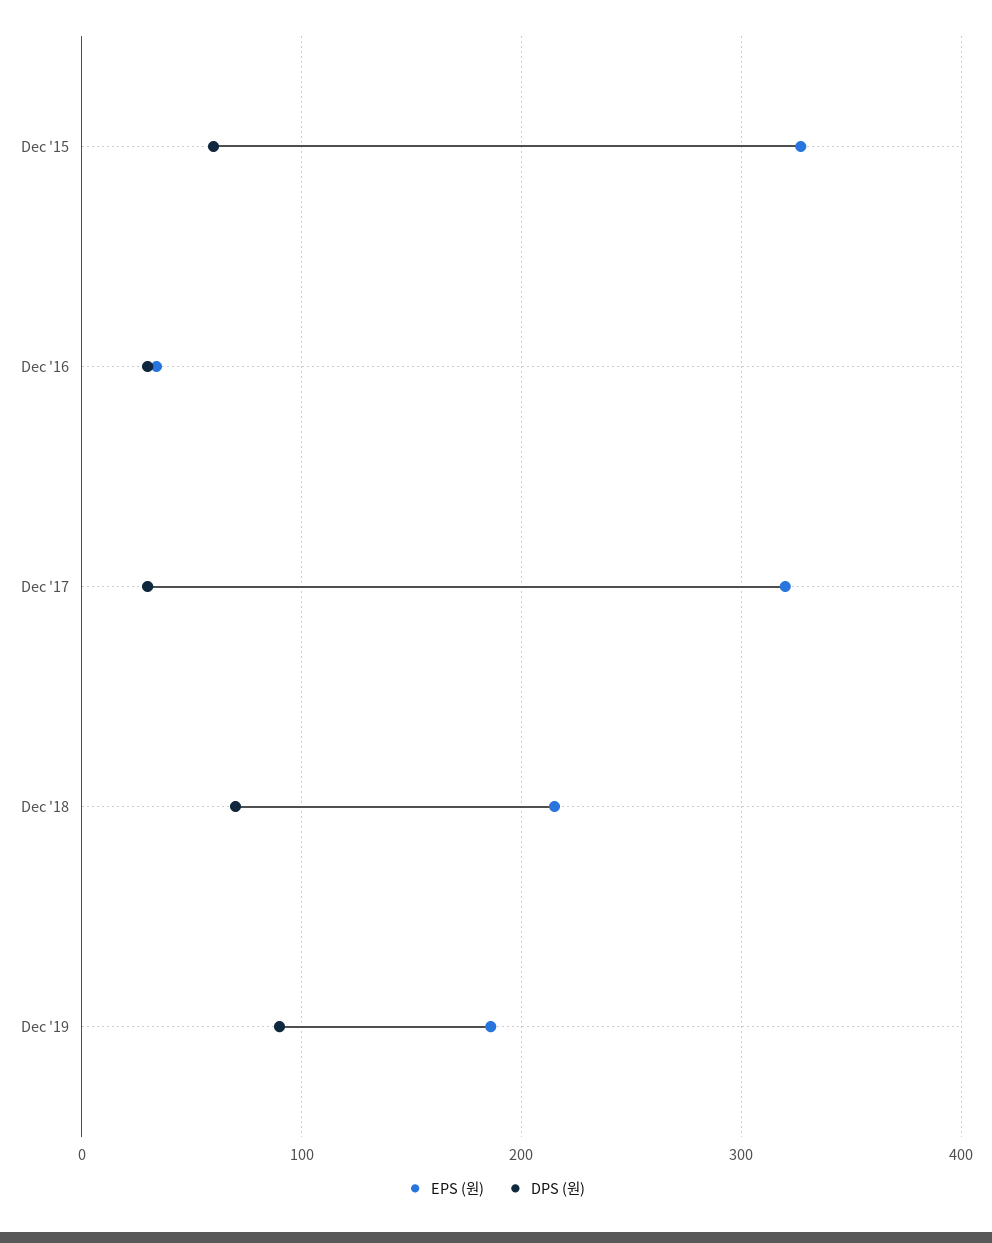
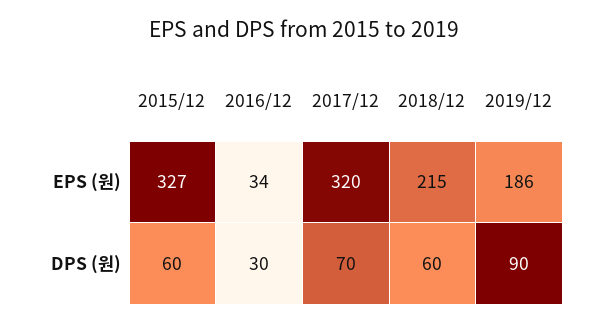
DPS (원), Dec '17: 30 -> 70
DPS (원), Dec '18: 70 -> 60

